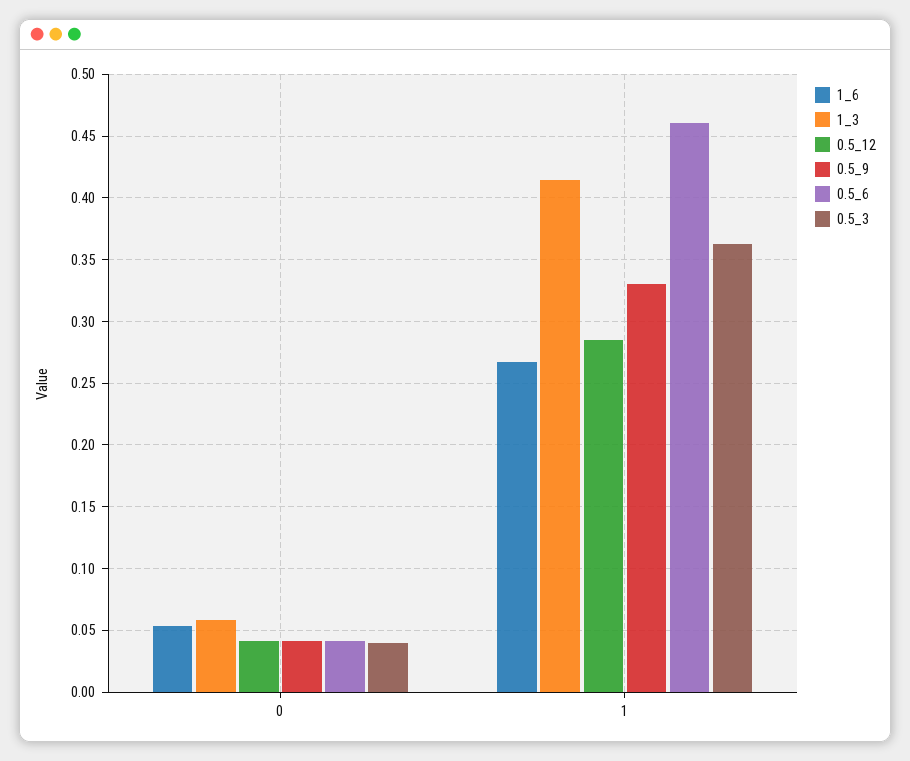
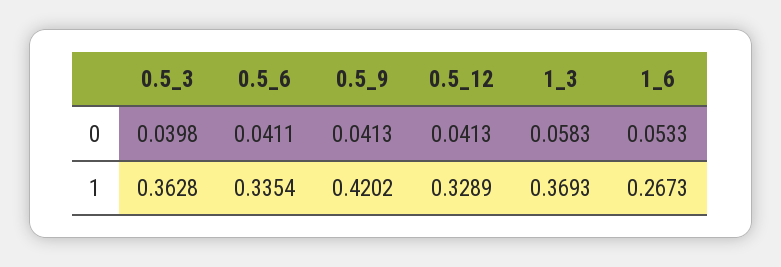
1_3, 1: 0.415 -> 0.3693
0.5_12, 1: 0.285 -> 0.3289
0.5_9, 1: 0.33 -> 0.4202
0.5_6, 1: 0.46 -> 0.3354

